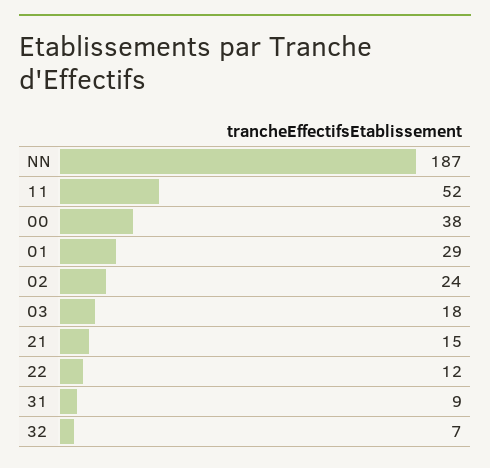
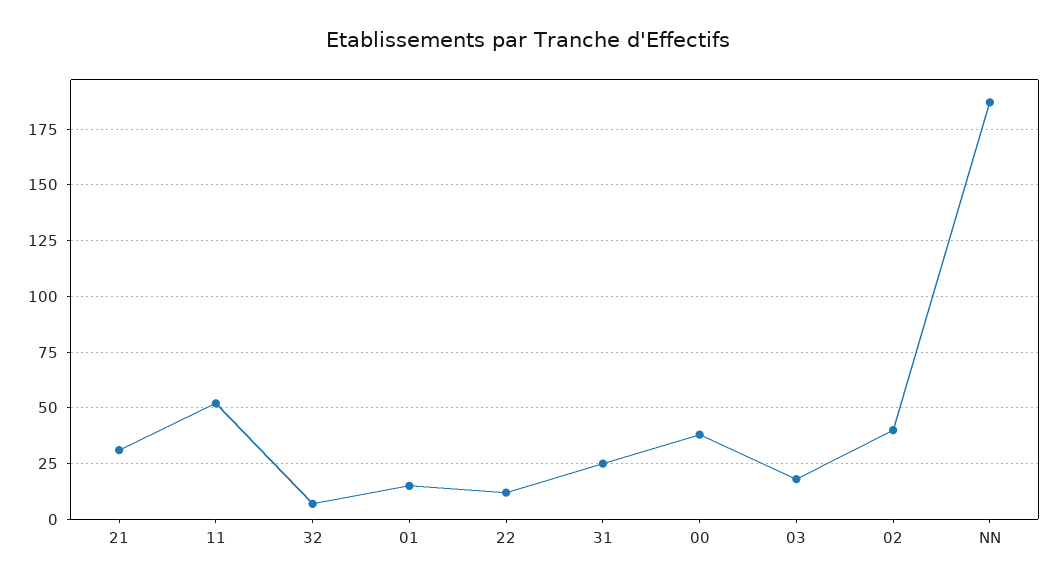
01: 29 -> 15
02: 24 -> 40
21: 15 -> 30
31: 9 -> 25

